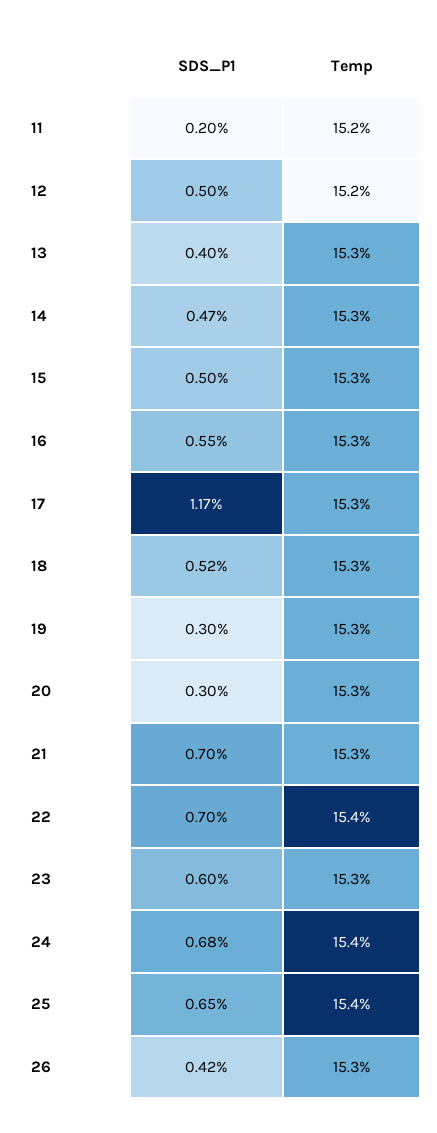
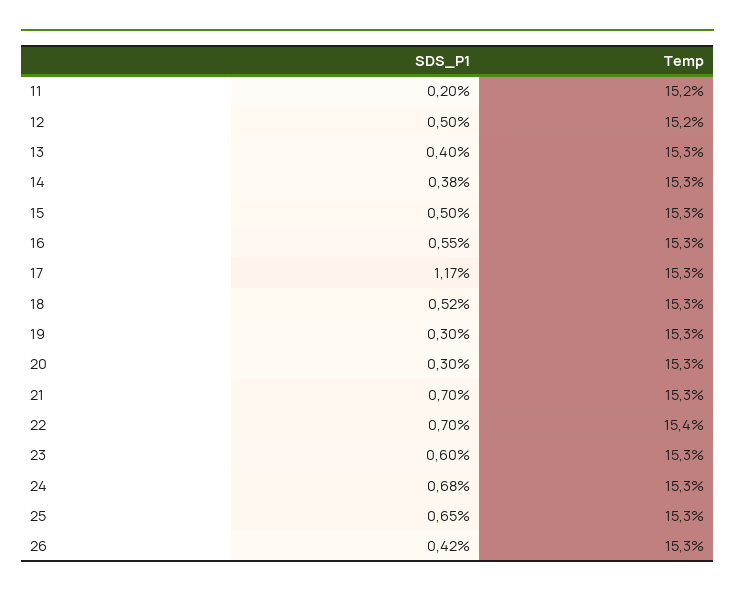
SDS_P1, 14: 0.47 -> 0.38
Temp, 24: 15.4 -> 15.3
Temp, 25: 15.4 -> 15.3

